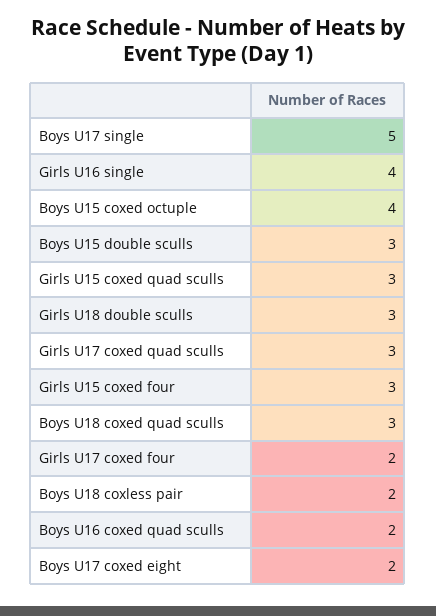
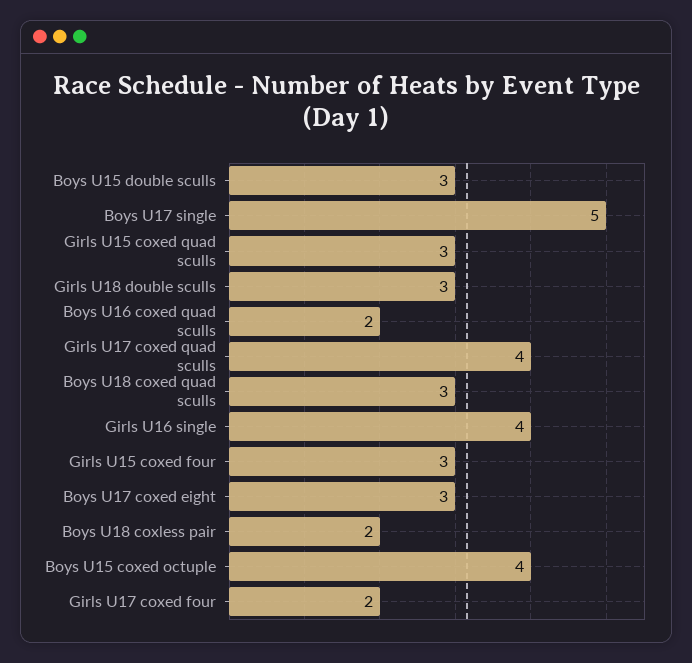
Girls U17 coxed quad sculls: 3 -> 4
Boys U17 coxed eight: 2 -> 3

